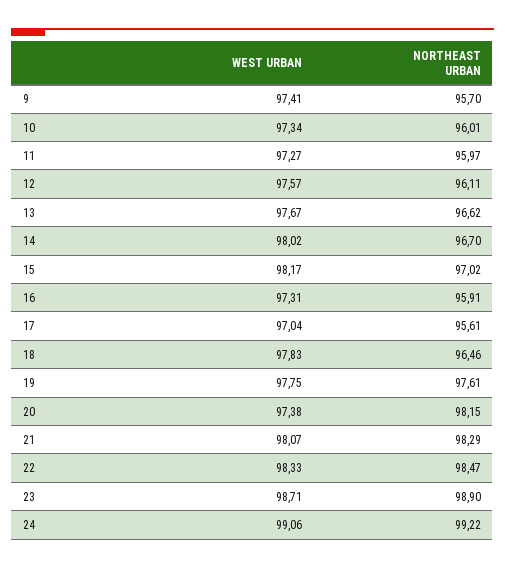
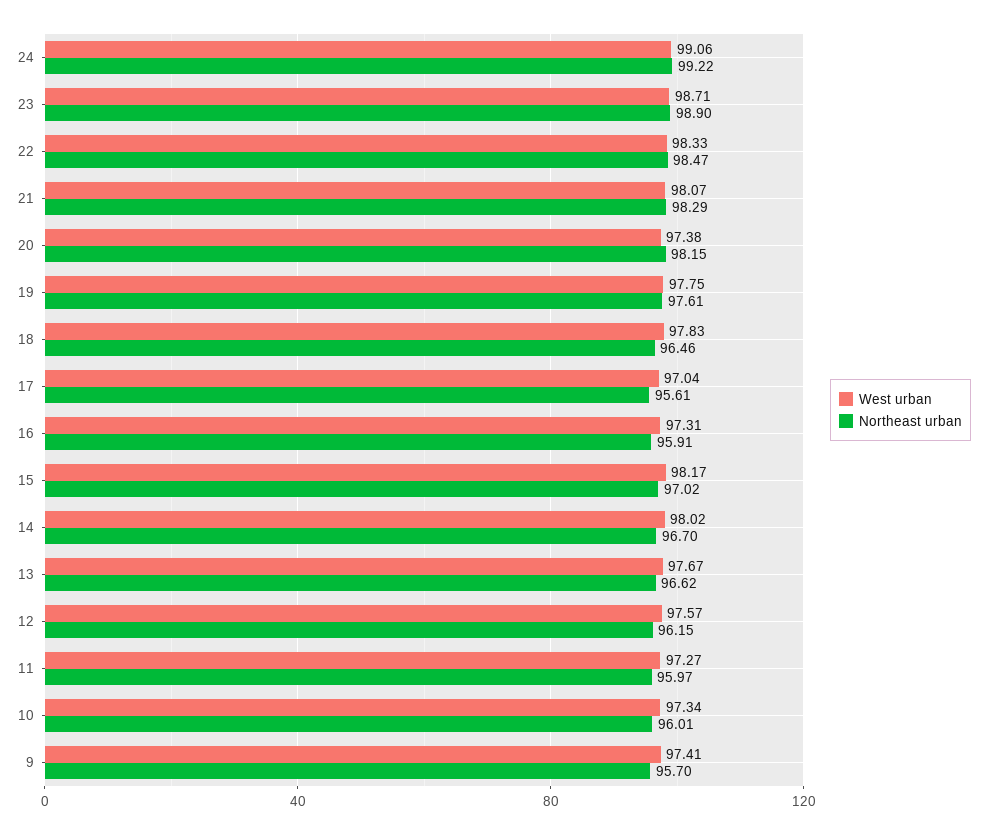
NORTHEAST URBAN, 12: 96.11 -> 96.15

